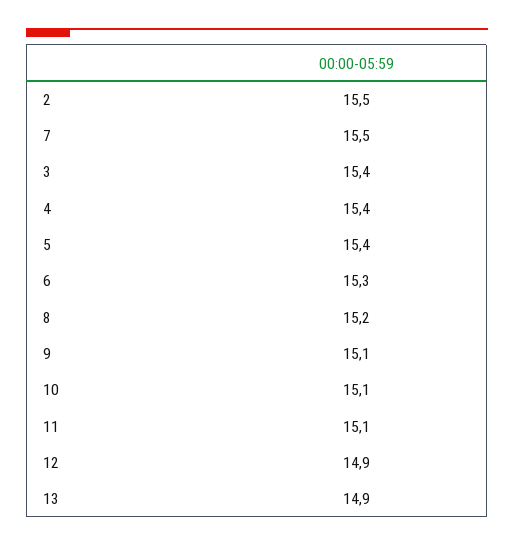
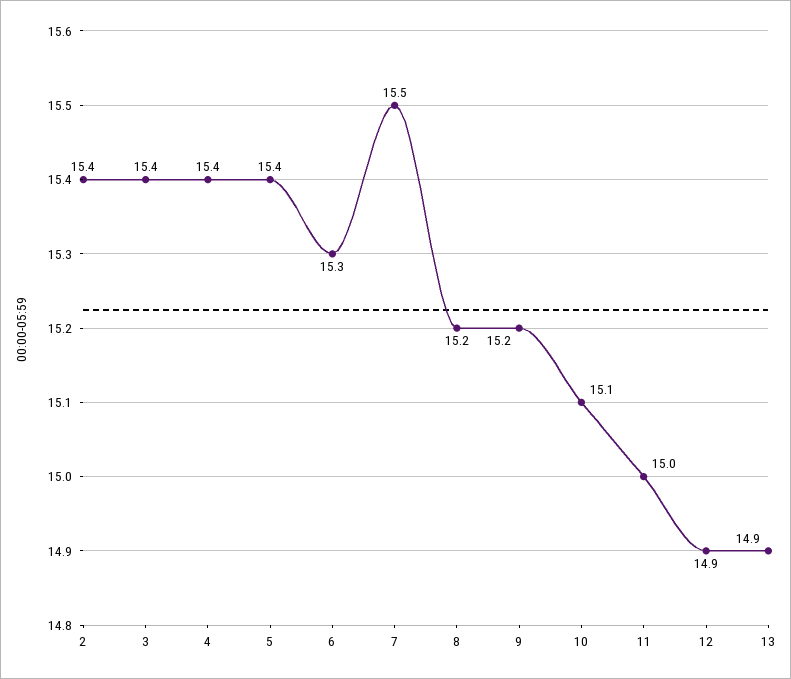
2: 15.5 -> 15.4
9: 15.1 -> 15.2
11: 15.1 -> 15

